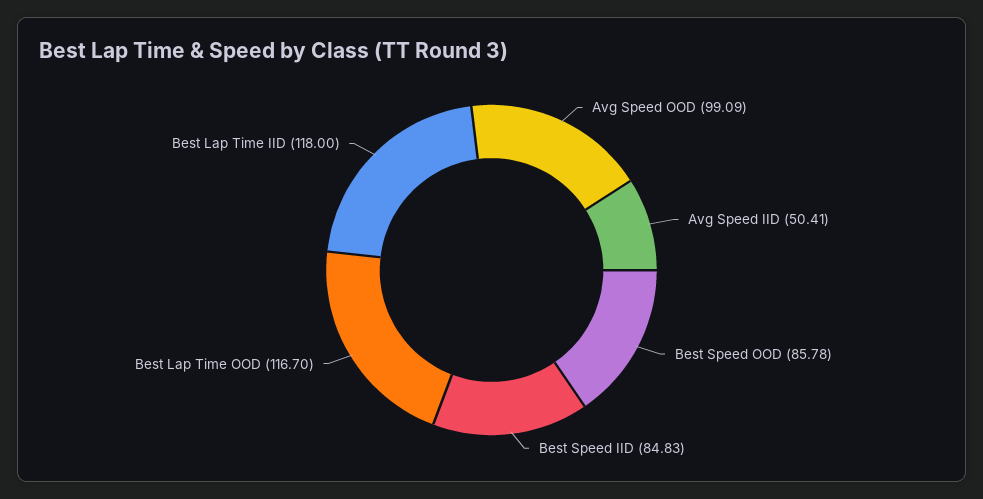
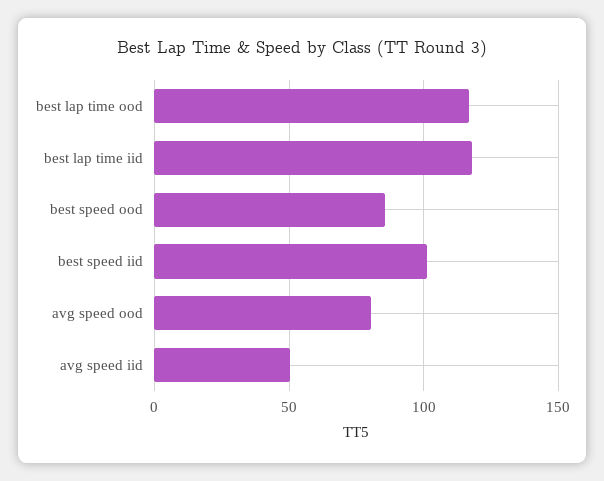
Avg Speed OOD: 99.09 -> 80
Best Speed IID: 84.83 -> 100

